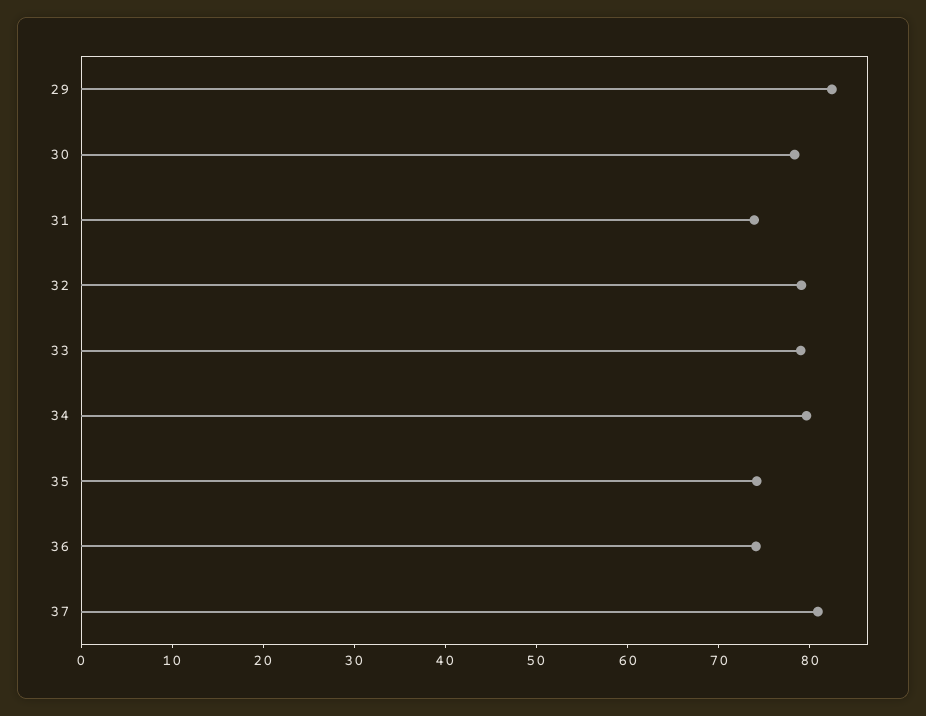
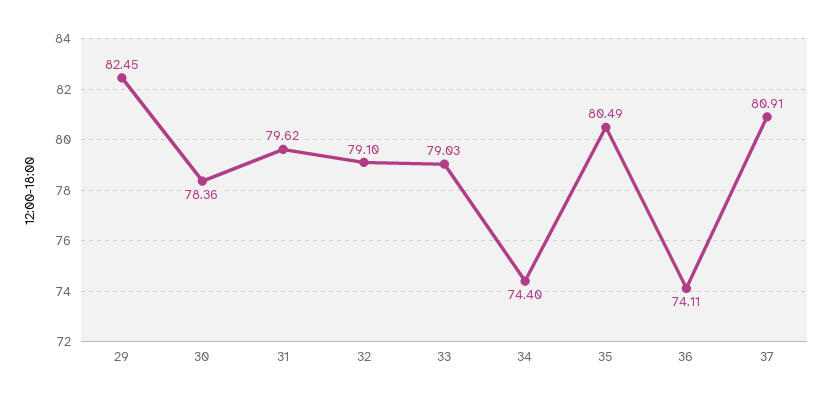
31: 74 -> 79.62
34: 80 -> 74.4
35: 74 -> 80.49

